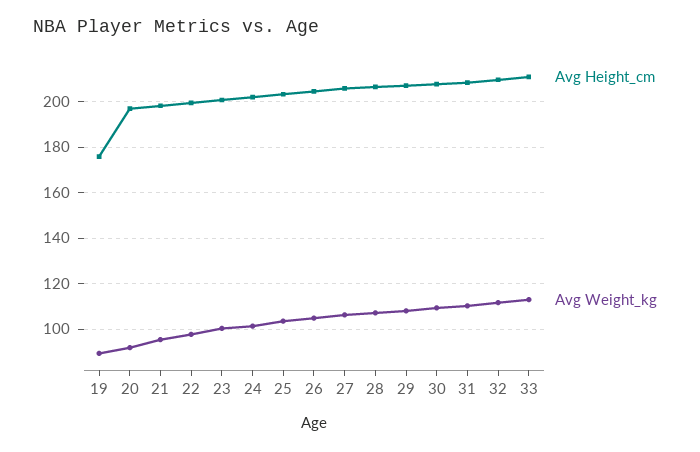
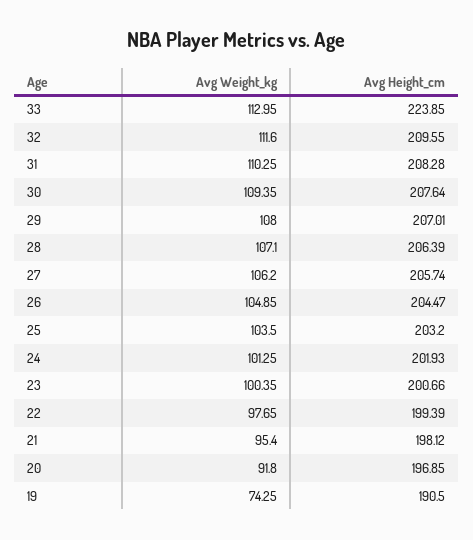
Avg Height_cm, 19: 175 -> 190.5
Avg Weight_kg, 19: 90 -> 74.25
Avg Height_cm, 33: 210 -> 223.85

